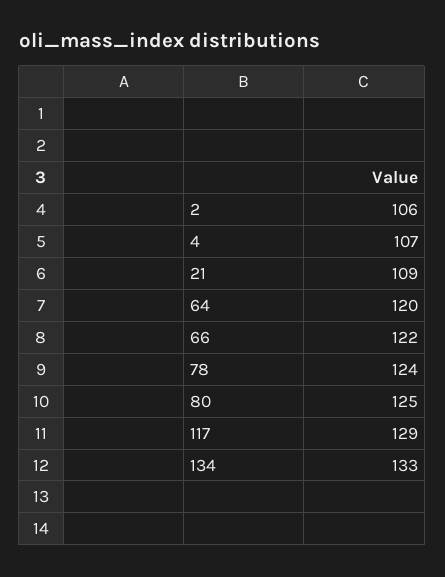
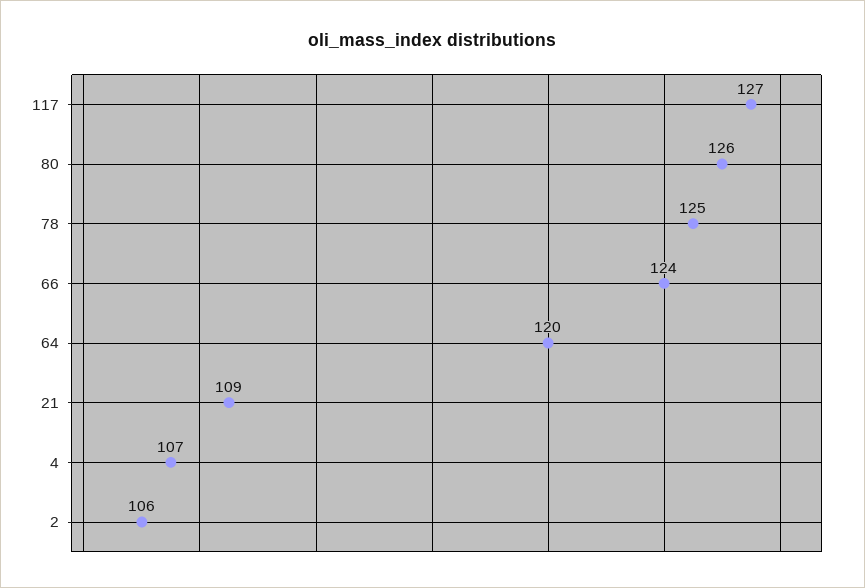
66: 122 -> 124
78: 124 -> 125
80: 125 -> 126
117: 129 -> 127
134: 133 -> none

